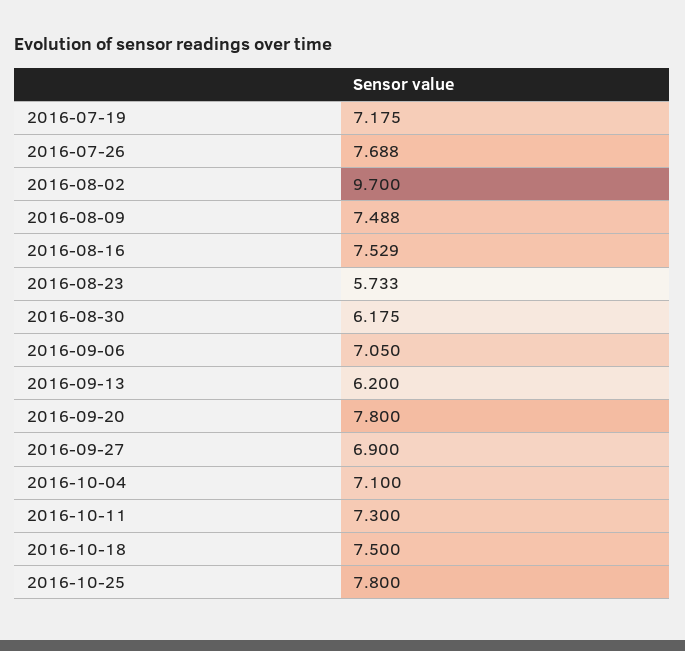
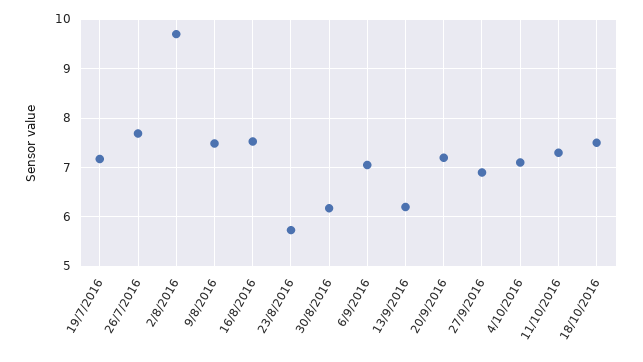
2016-09-20: 7.8 -> 7.2
2016-10-25: 7.8 -> none

